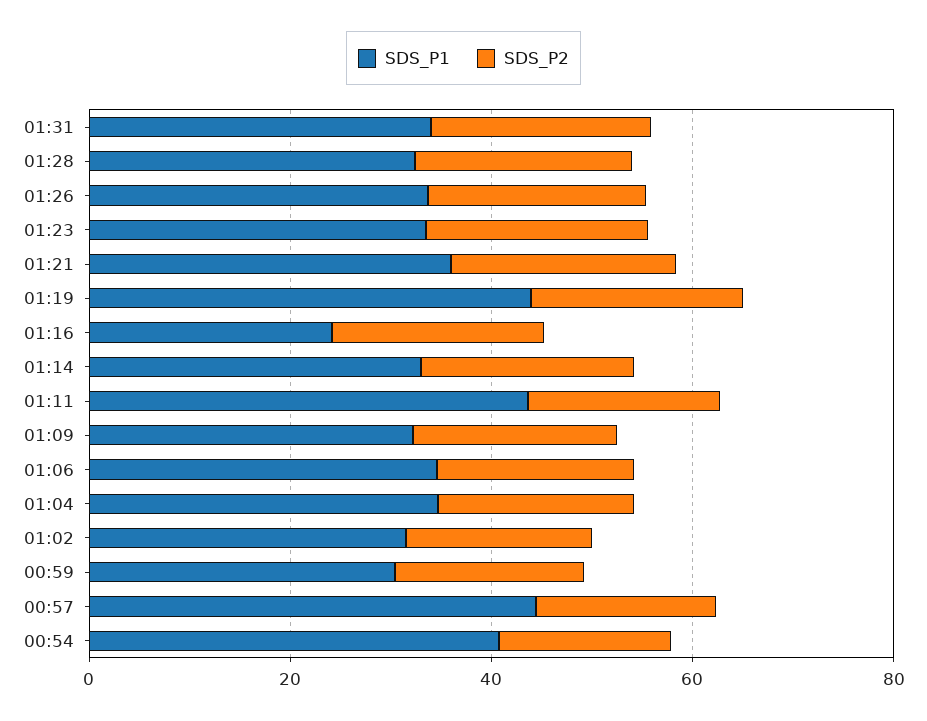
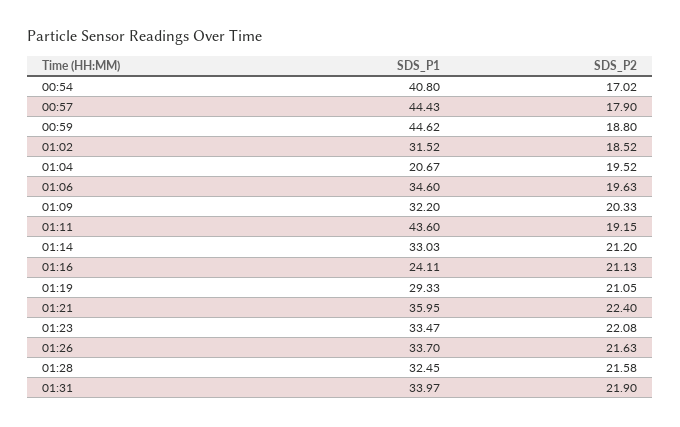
SDS_P1, 01:19: 45 -> 29.33
SDS_P1, 01:04: 35 -> 20.67
SDS_P1, 00:59: 30 -> 44.62

